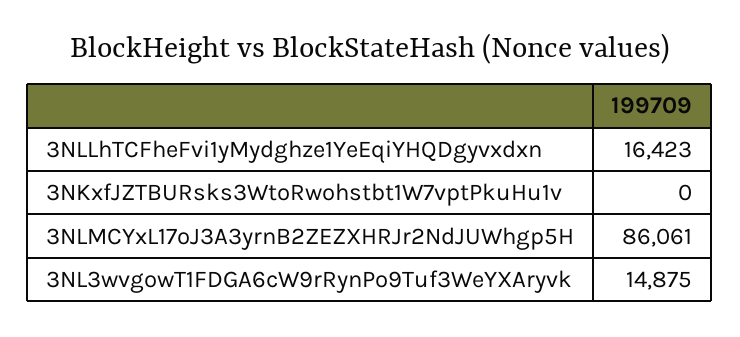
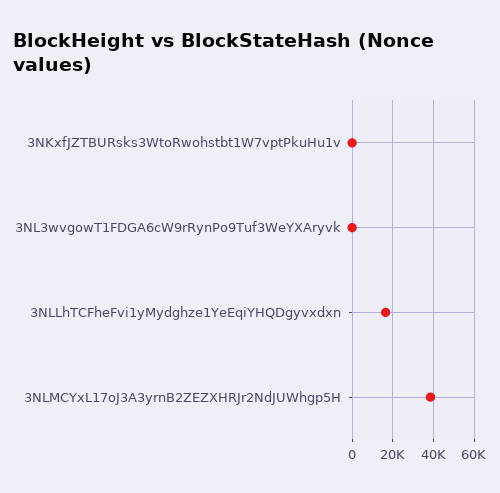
3NLMCYxL17oJ3A3yrnB2ZEZXHRJr2NdJUWhgp5H: 86061 -> 40000
3NL3wvgowT1FDGA6cW9rRynPo9Tuf3WeYXAryvk: 14875 -> 0

